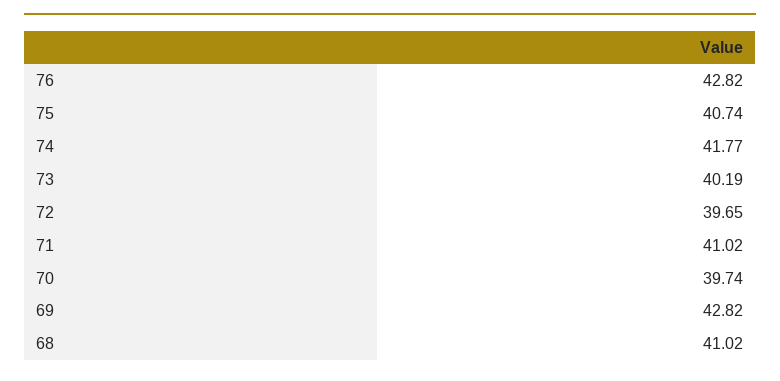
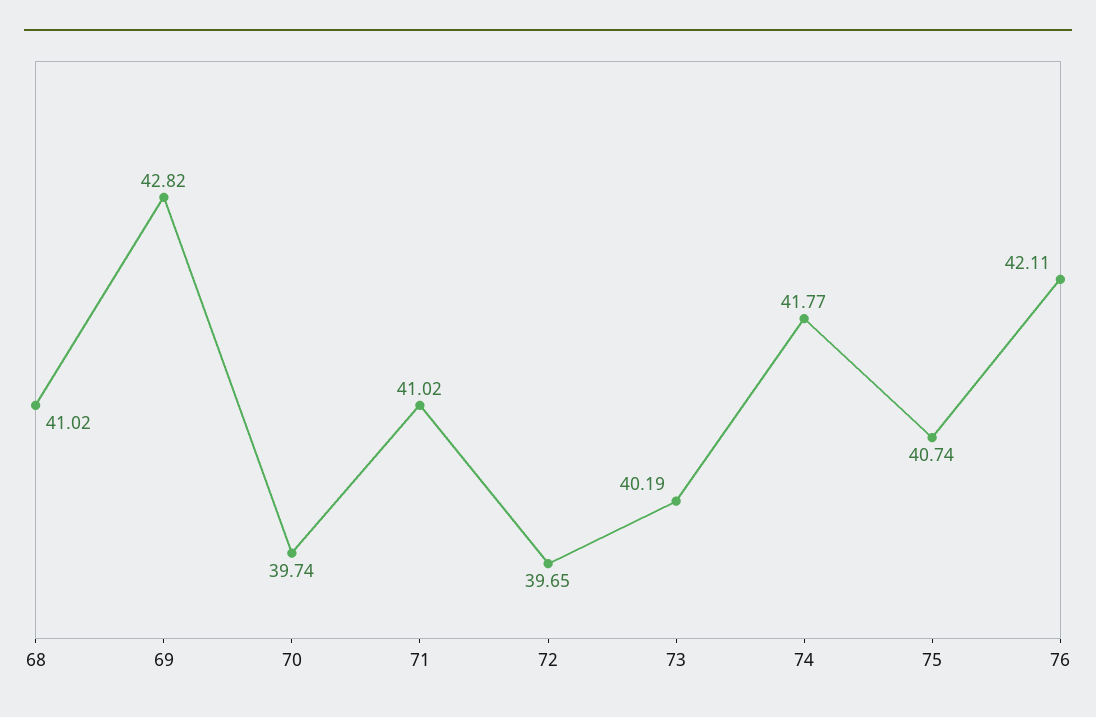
76: 42.82 -> 42.11

